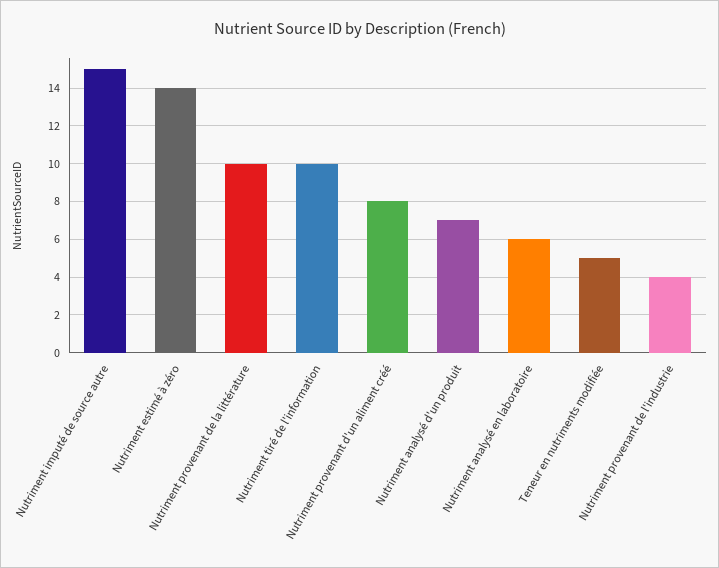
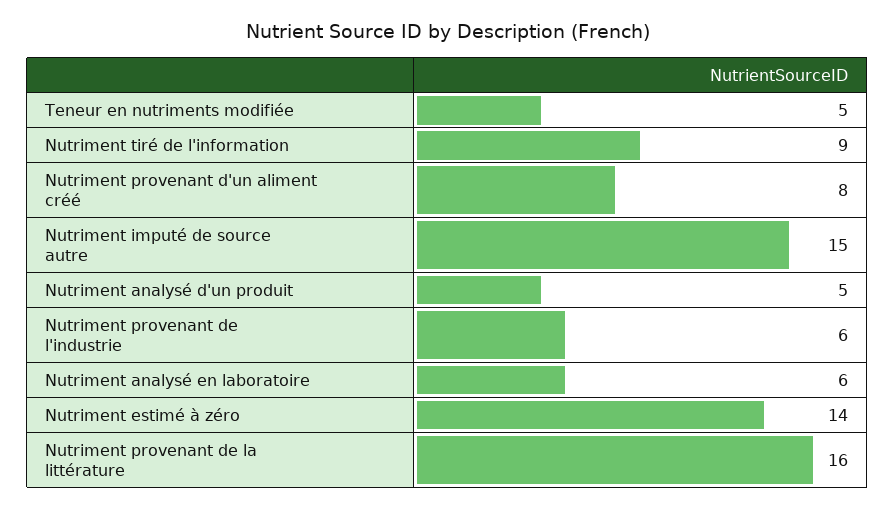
Nutriment provenant de la littérature: 10 -> 16
Nutriment tiré de l'information: 10 -> 9
Nutriment analysé d'un produit: 7 -> 5
Nutriment provenant de l'industrie: 4 -> 6

